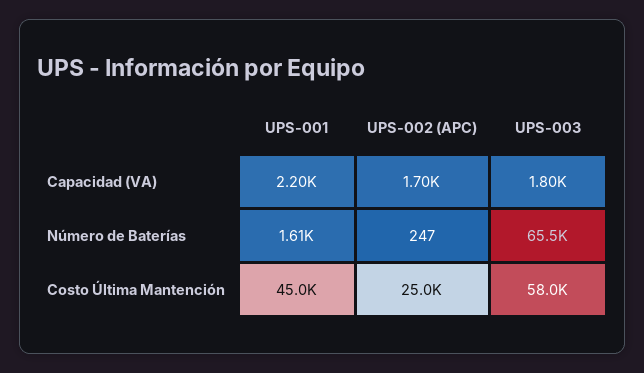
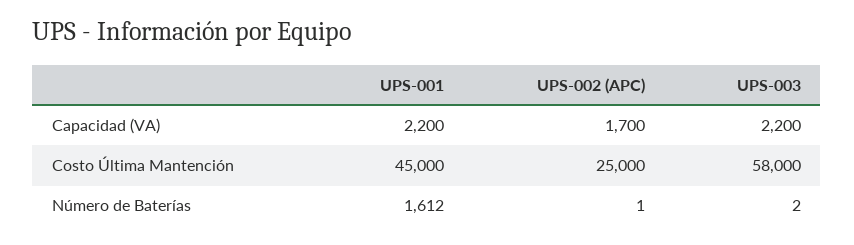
UPS-003, Capacidad (VA): 1800 -> 2200
UPS-002 (APC), Número de Baterías: 247 -> 1
UPS-003, Número de Baterías: 65500 -> 2

